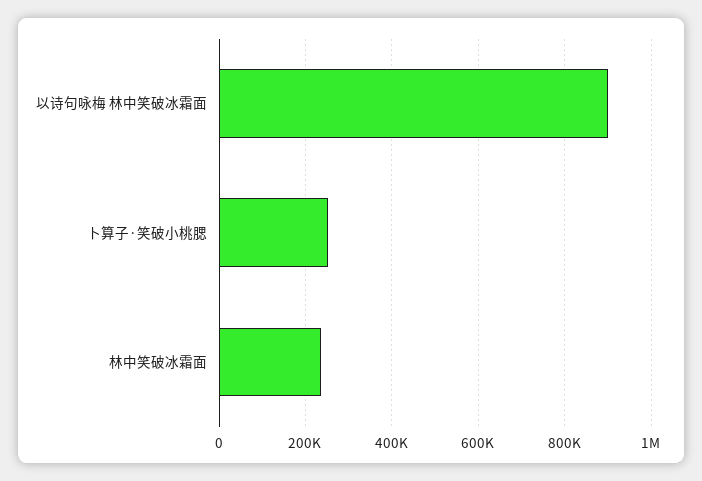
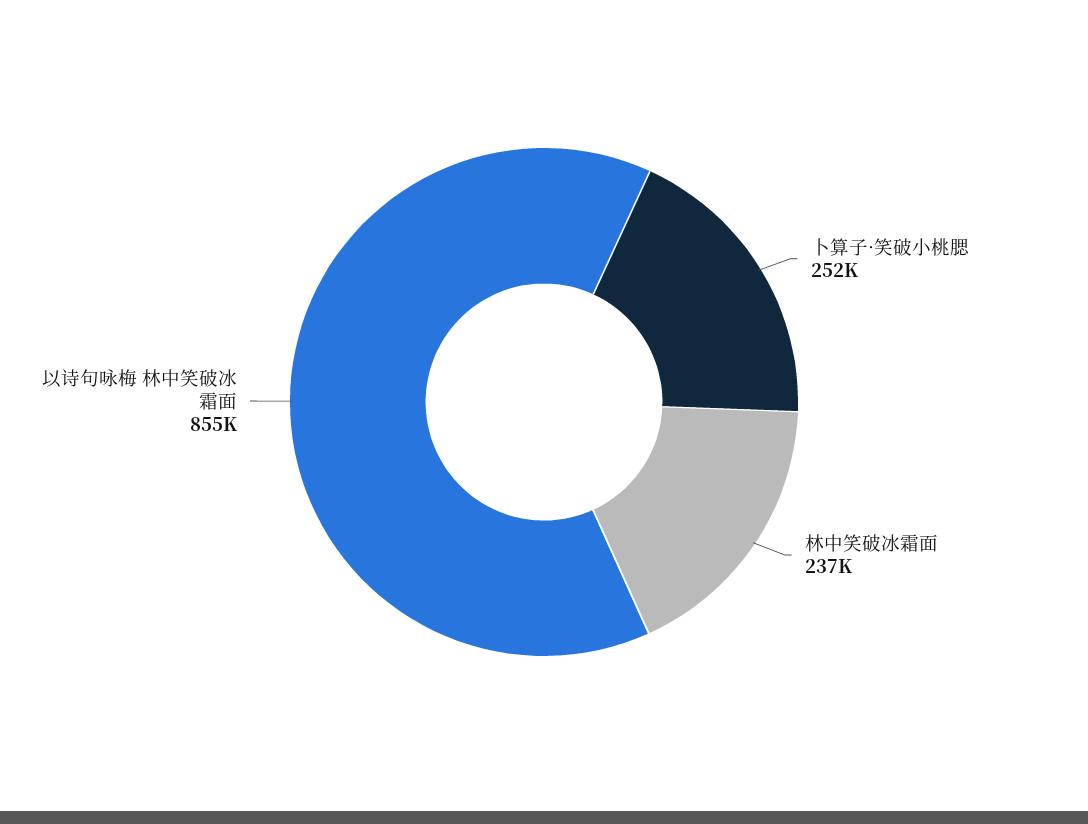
以诗句咏梅 林中笑破冰霜面: 900000 -> 855000

